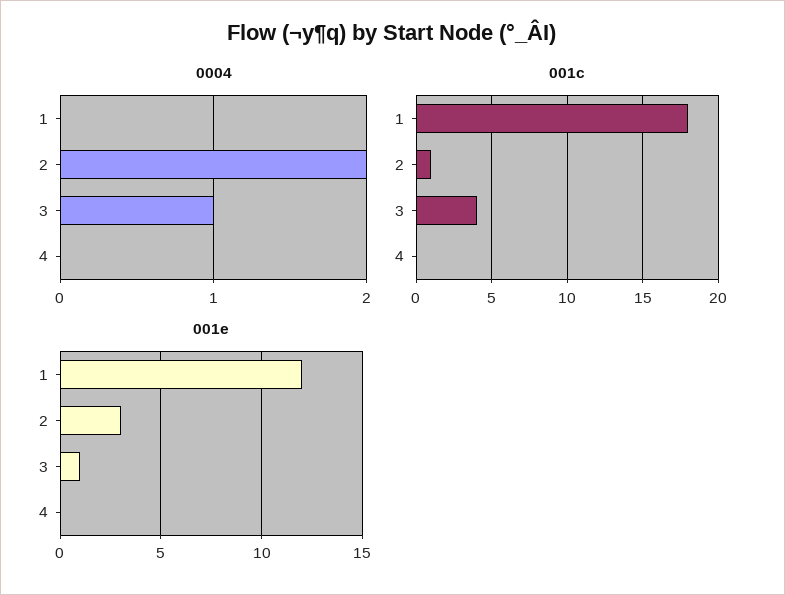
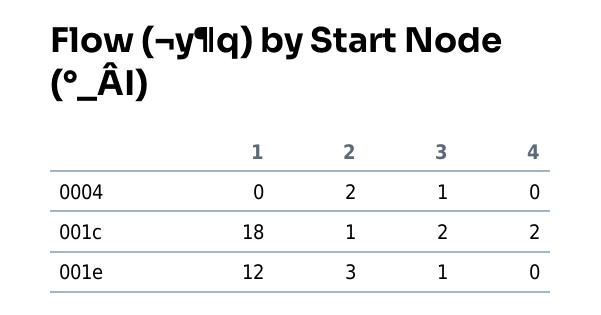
001c, 3: 4 -> 2
001c, 4: 0 -> 2

